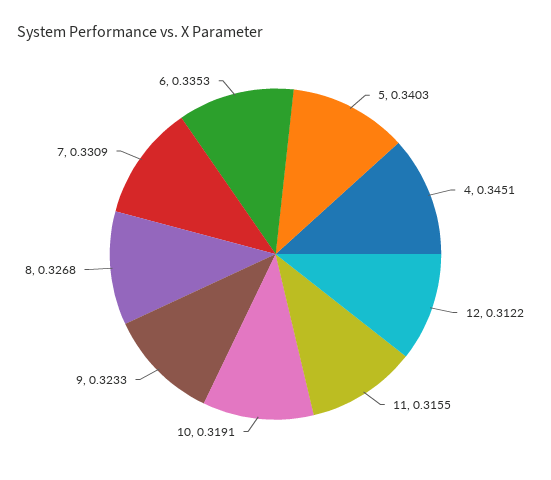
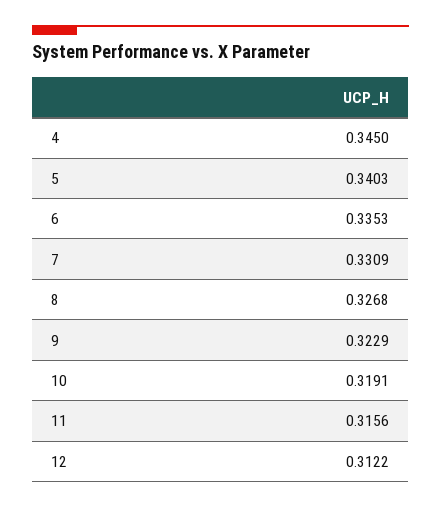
4: 0.3451 -> 0.345
11: 0.3155 -> 0.3156
9: 0.3233 -> 0.3229

